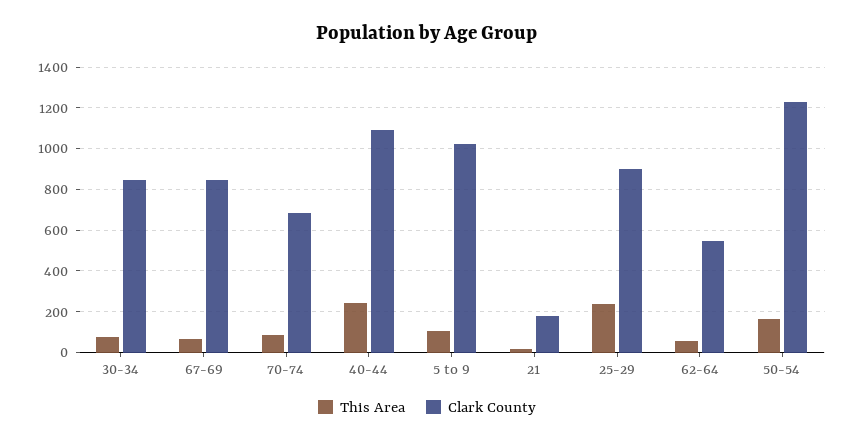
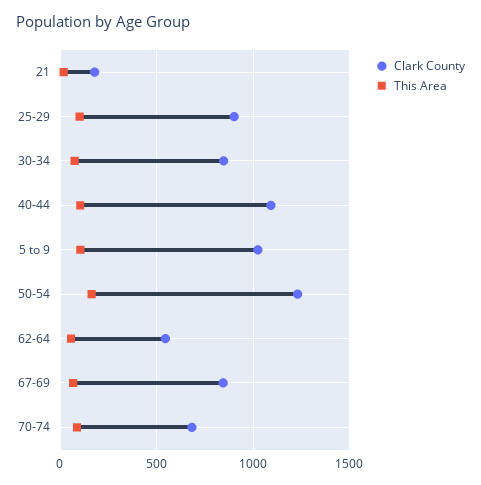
This Area, 40-44: 250 -> 100
This Area, 25-29: 250 -> 100

